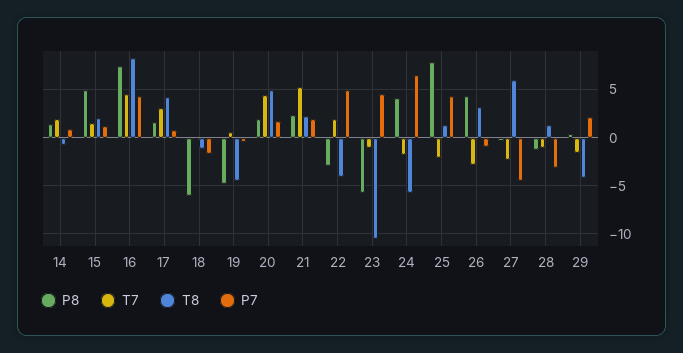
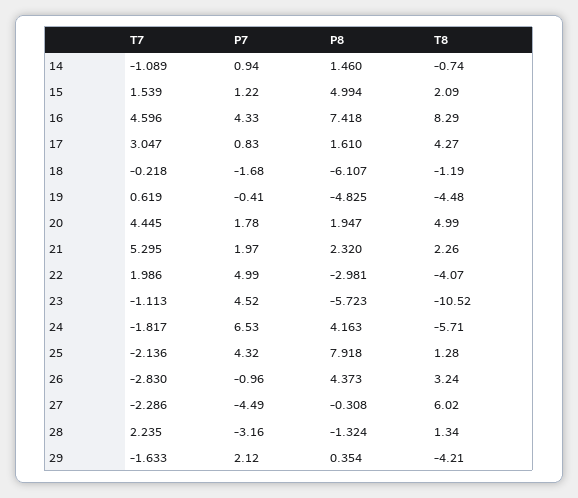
T7, 14: 2 -> -1.089
T7, 28: -1 -> 2.235

